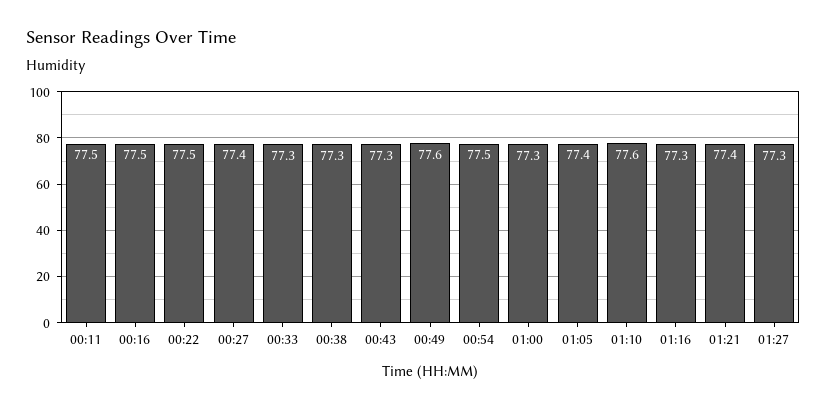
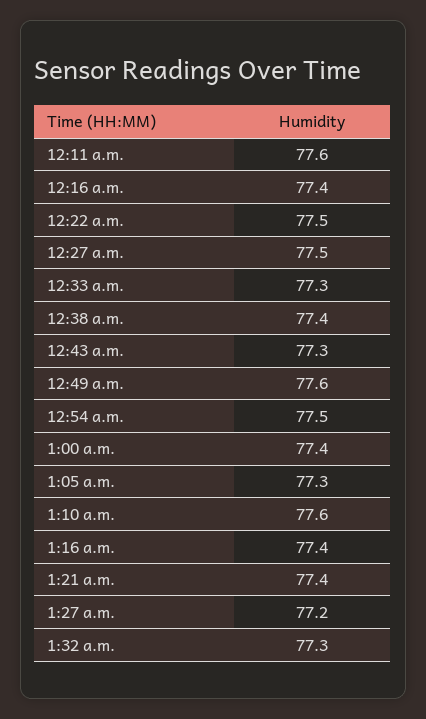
00:11: 77.5 -> 77.6
00:16: 77.5 -> 77.4
00:27: 77.4 -> 77.5
00:38: 77.3 -> 77.4
01:00: 77.3 -> 77.4
01:05: 77.4 -> 77.3
01:16: 77.3 -> 77.4
01:27: 77.3 -> 77.2
1:32 a.m.: none -> 77.3

